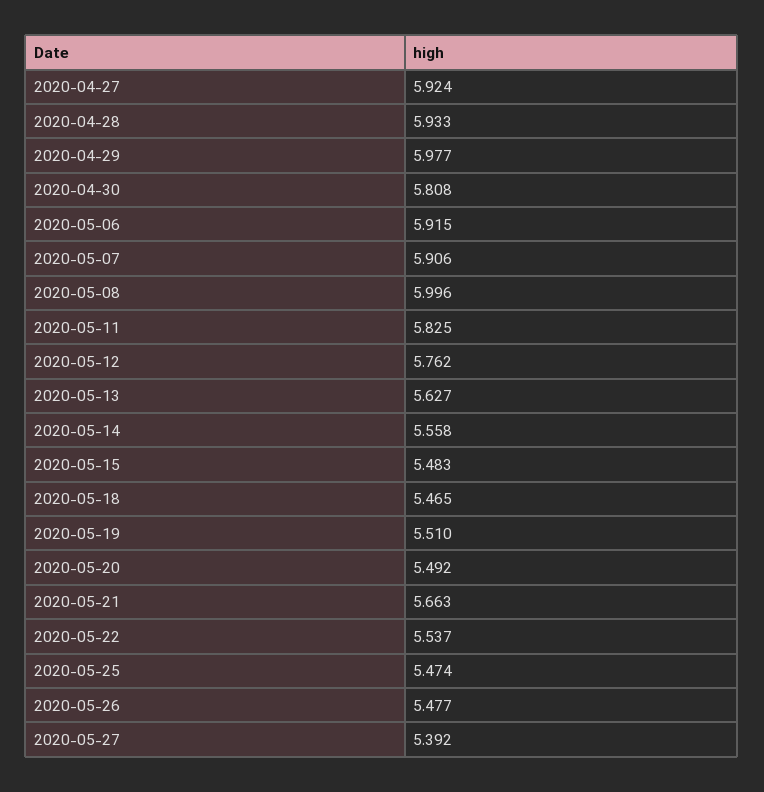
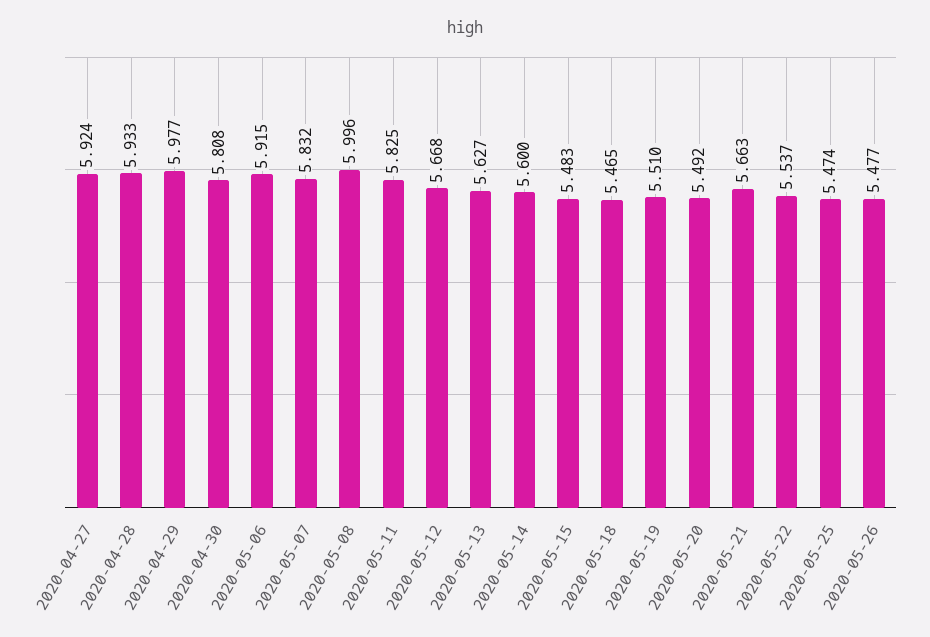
2020-05-07: 5.906 -> 5.832
2020-05-12: 5.762 -> 5.668
2020-05-14: 5.558 -> 5.6
2020-05-27: 5.392 -> none

